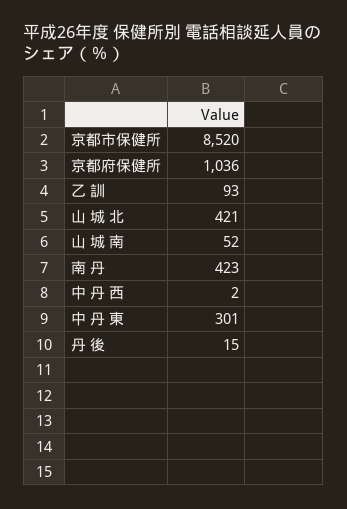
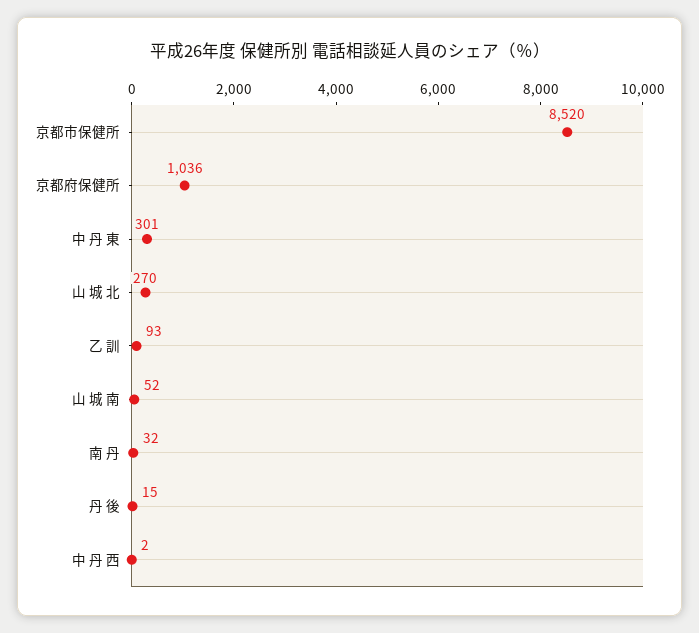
山 城 北: 421 -> 270
南 丹: 423 -> 32

